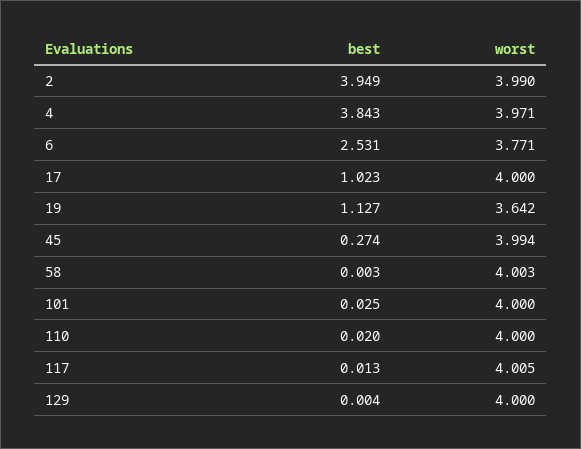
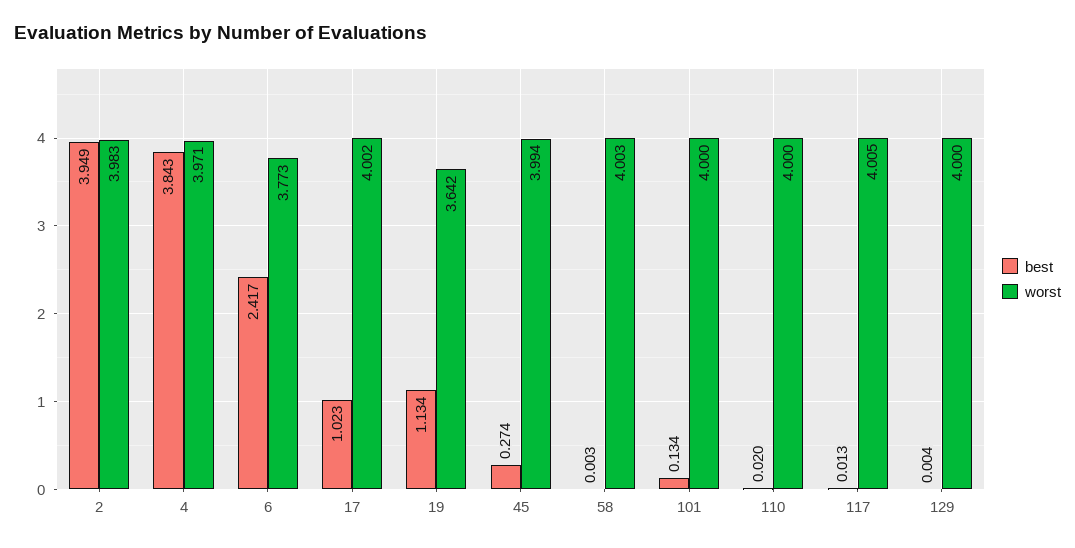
worst, 2: 3.99 -> 3.983
best, 6: 2.531 -> 2.417
worst, 6: 3.771 -> 3.773
worst, 17: 4 -> 4.002
best, 19: 1.127 -> 1.134
best, 101: 0.025 -> 0.134

